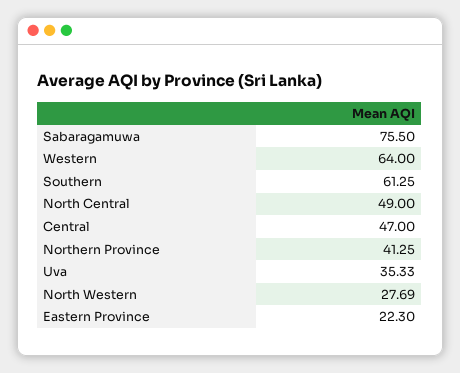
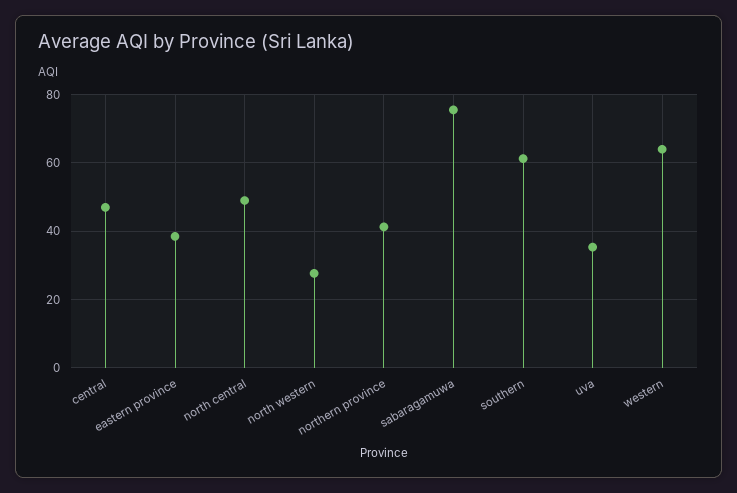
Eastern Province: 22.3 -> 38

